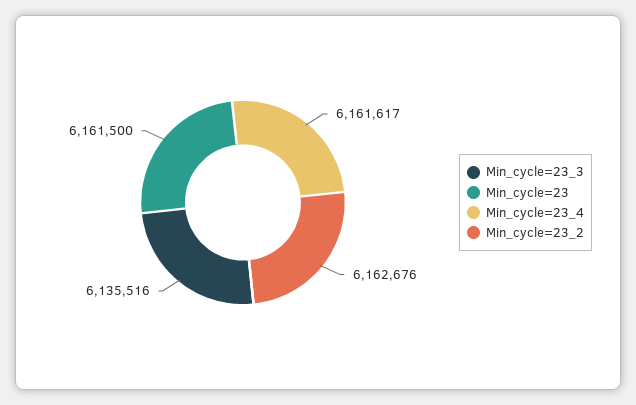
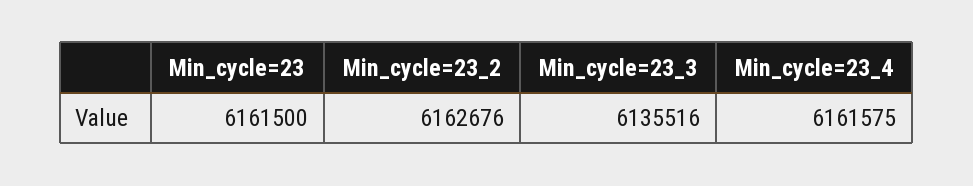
Min_cycle=23_4: 6161617 -> 6161575

